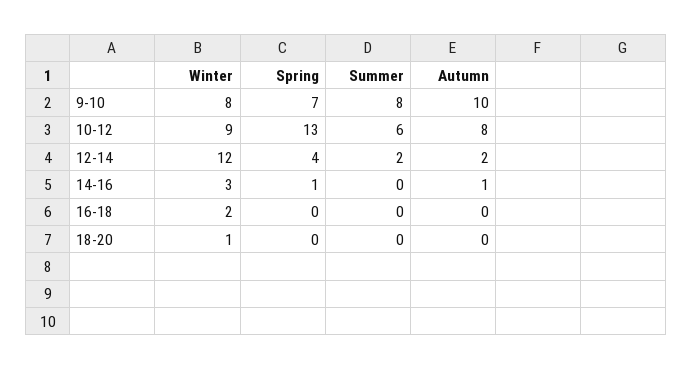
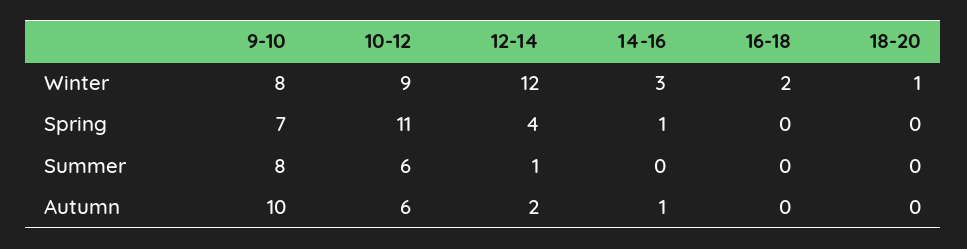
Spring, 10-12: 13 -> 11
Autumn, 10-12: 8 -> 6
Summer, 12-14: 2 -> 1

